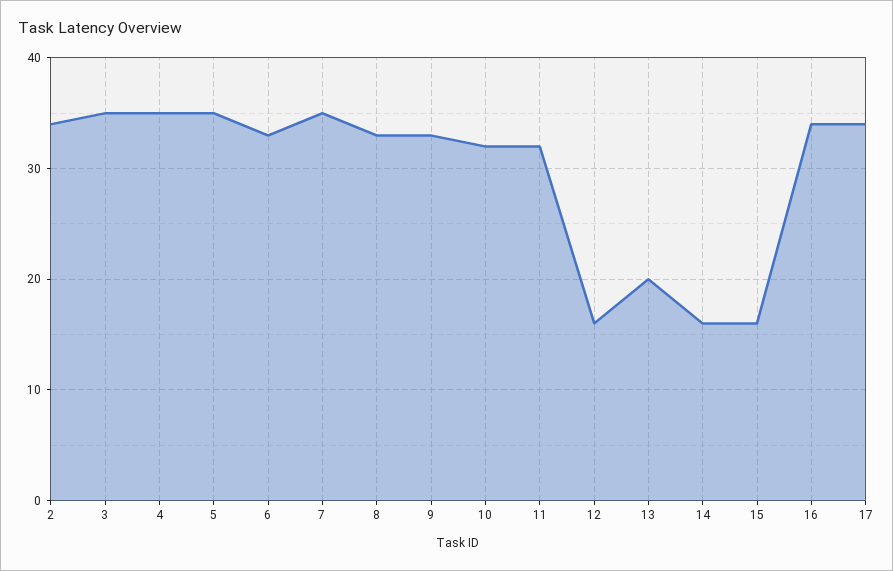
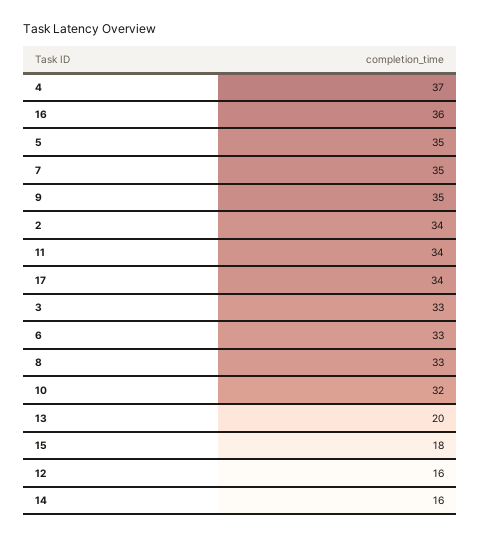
3: 35 -> 33
4: 35 -> 37
9: 33 -> 35
11: 32 -> 34
15: 16 -> 18
16: 34 -> 36

